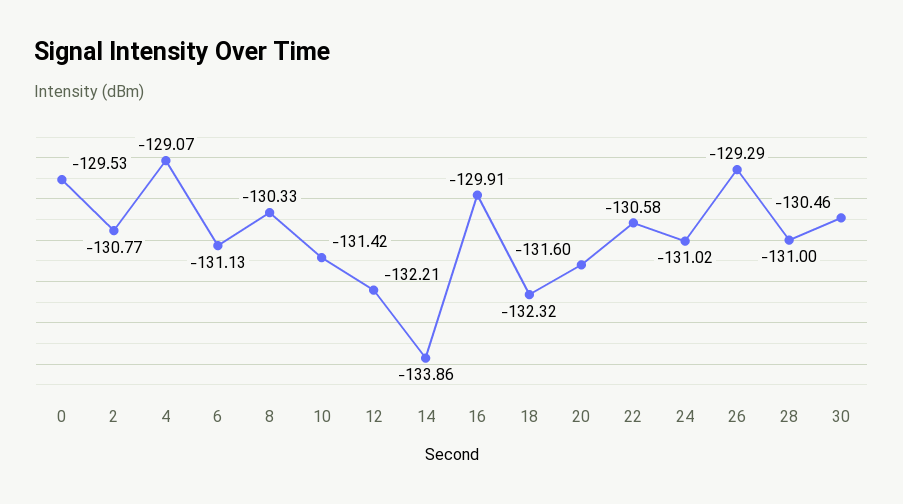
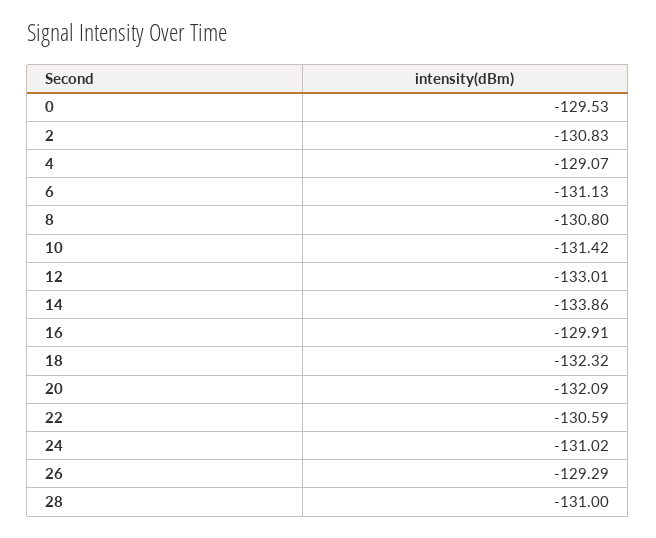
2: -130.77 -> -130.83
8: -130.33 -> -130.8
12: -132.21 -> -133.01
20: -131.6 -> -132.09
22: -130.58 -> -130.59
30: -130.46 -> none

